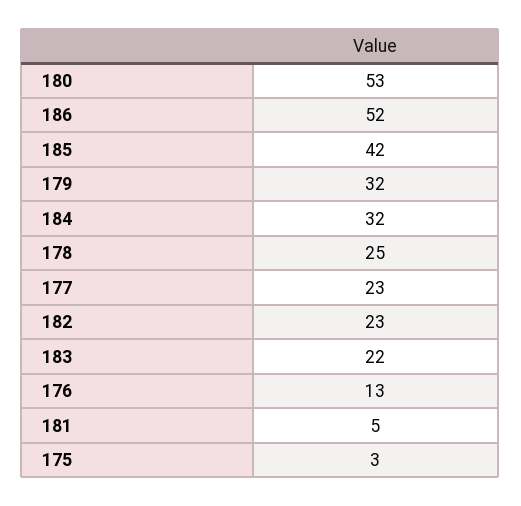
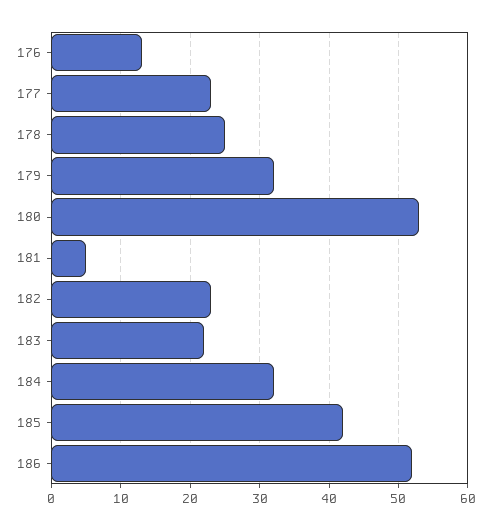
175: 3 -> none

